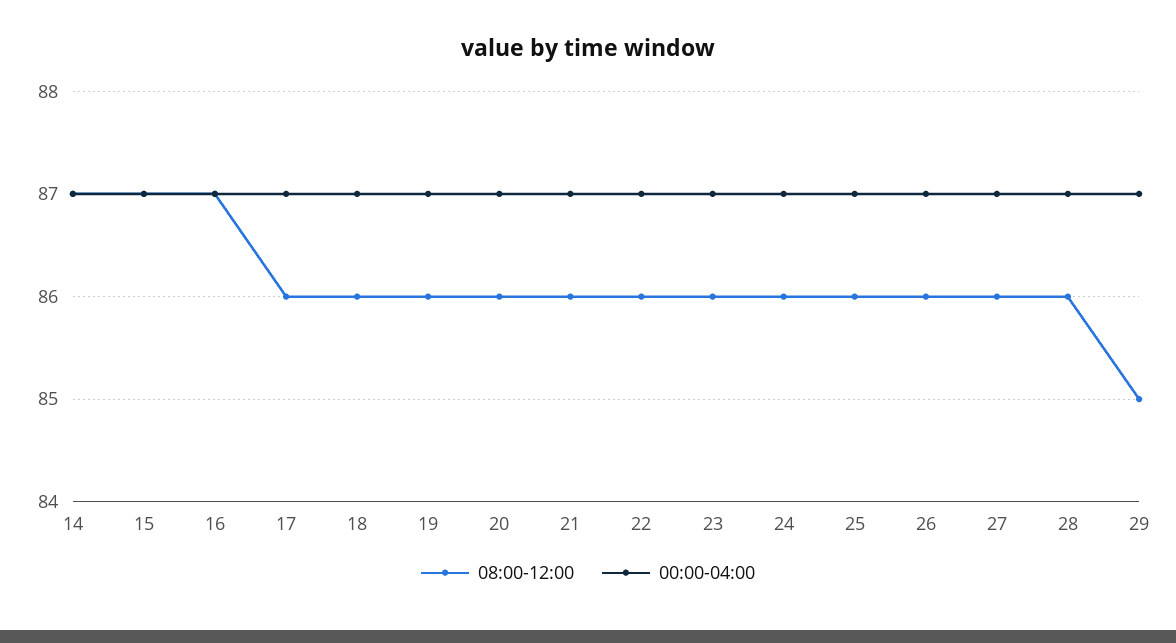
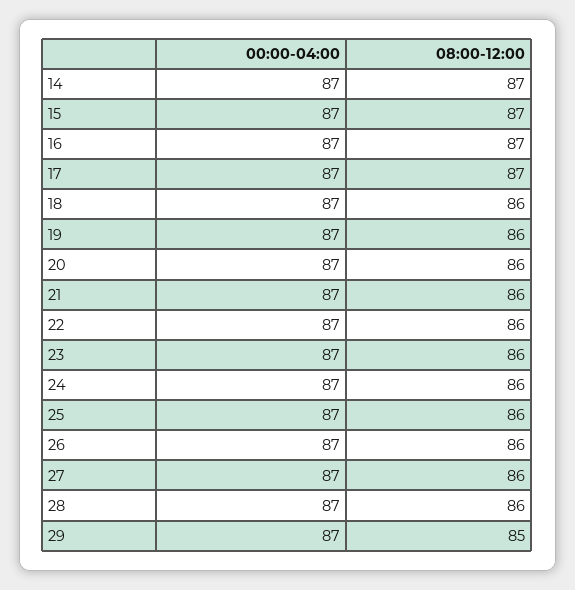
08:00-12:00, 17: 86 -> 87

